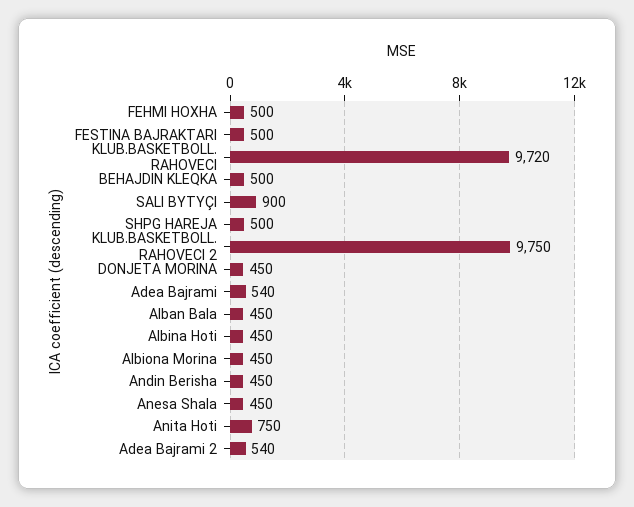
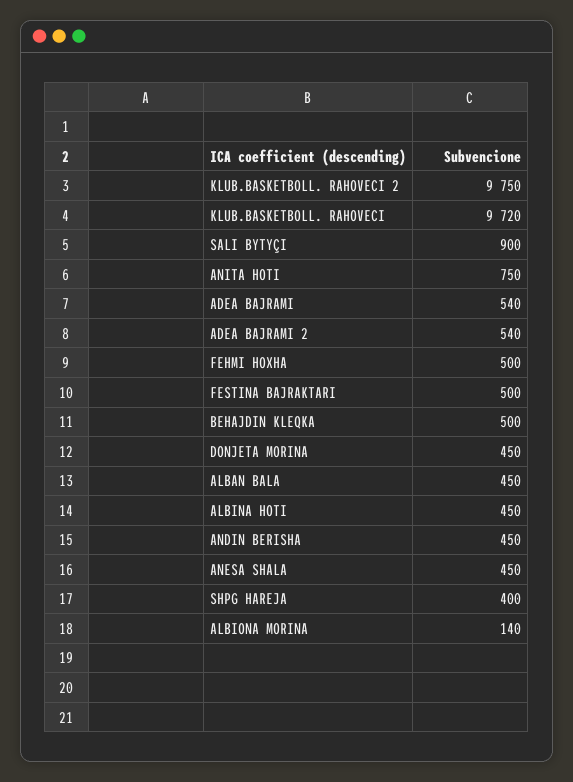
SHPG HAREJA: 500 -> 400
Albiona Morina: 450 -> 140

